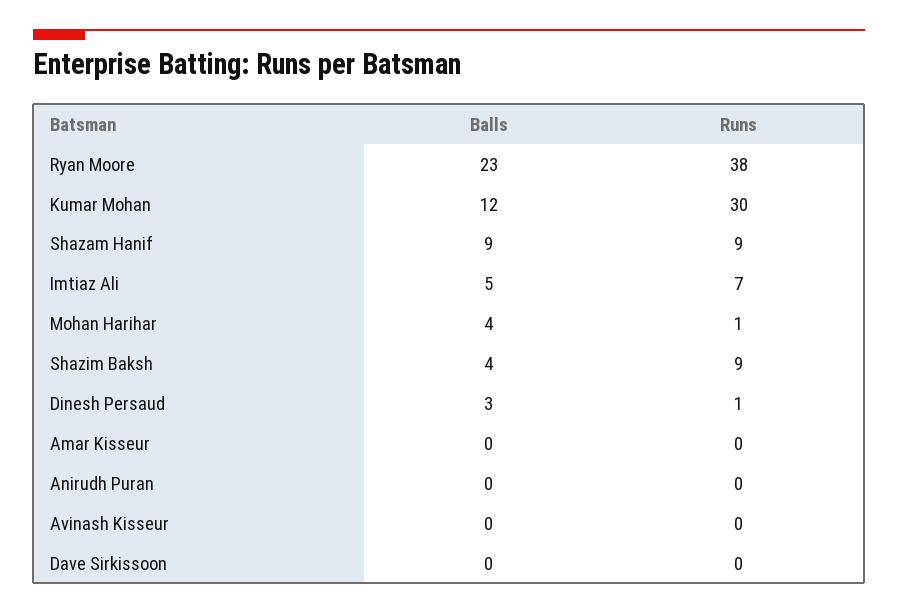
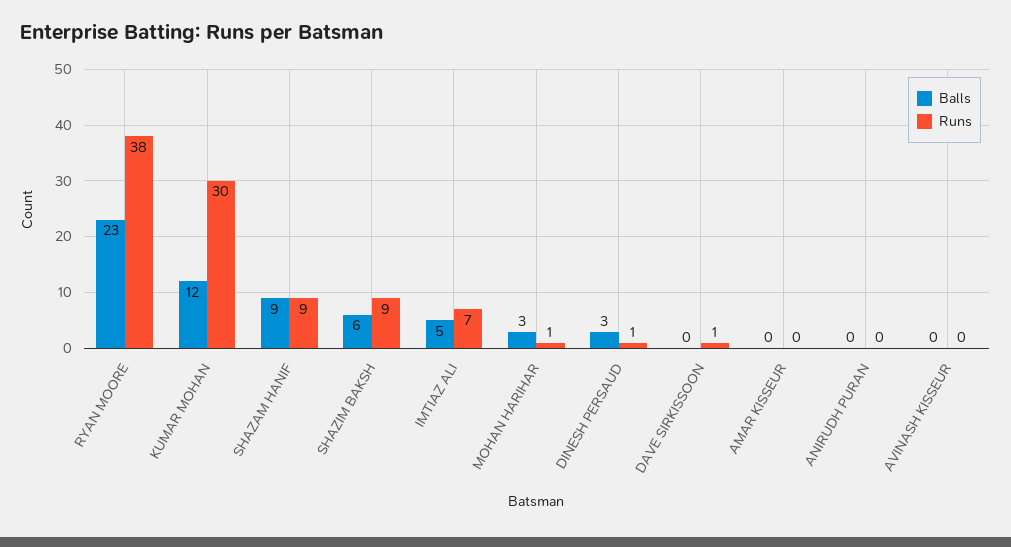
Balls, Mohan Harihar: 4 -> 3
Balls, Shazim Baksh: 4 -> 6
Runs, Dave Sirkissoon: 0 -> 1

